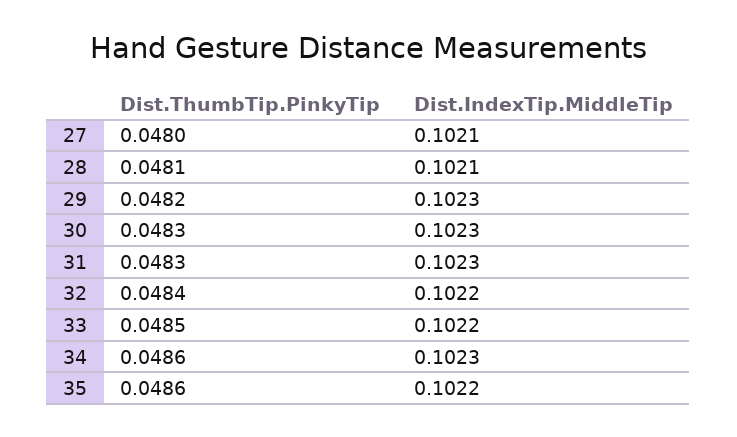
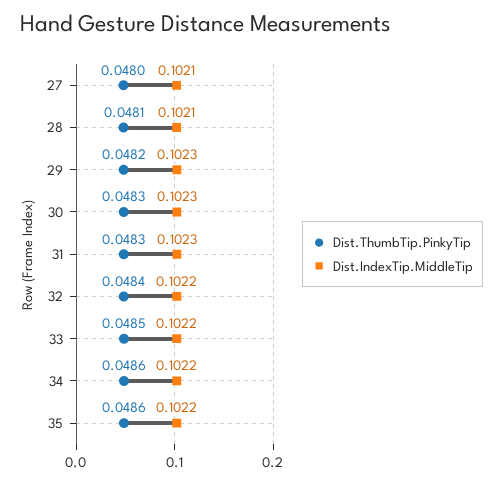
Dist.IndexTip.MiddleTip, 34: 0.1023 -> 0.1022

